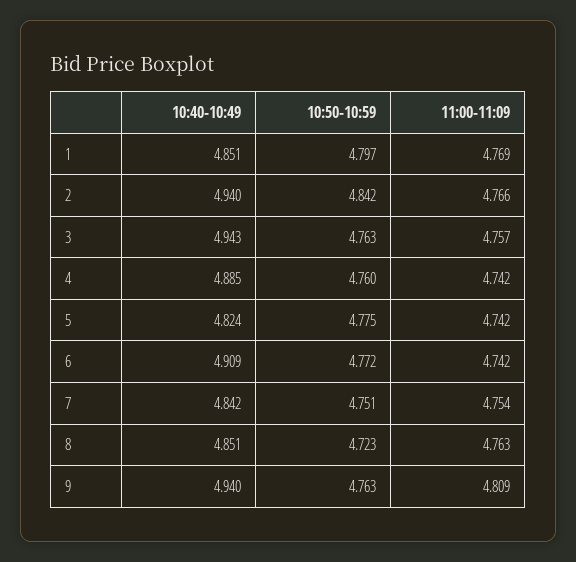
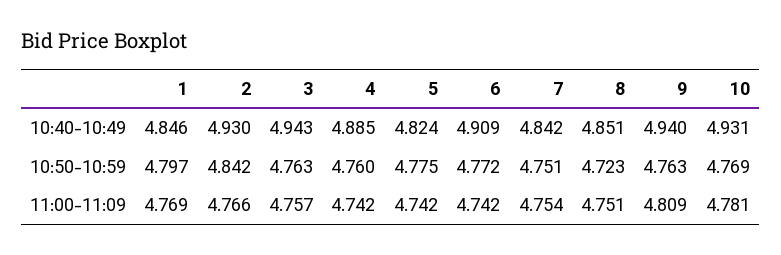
10:40-10:49, 1: 4.851 -> 4.846
10:40-10:49, 2: 4.94 -> 4.93
11:00-11:09, 8: 4.763 -> 4.751
10:40-10:49, 10: none -> 4.931
10:50-10:59, 10: none -> 4.769
11:00-11:09, 10: none -> 4.781

